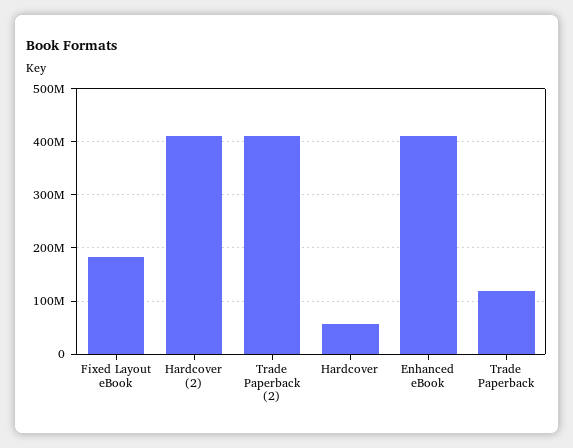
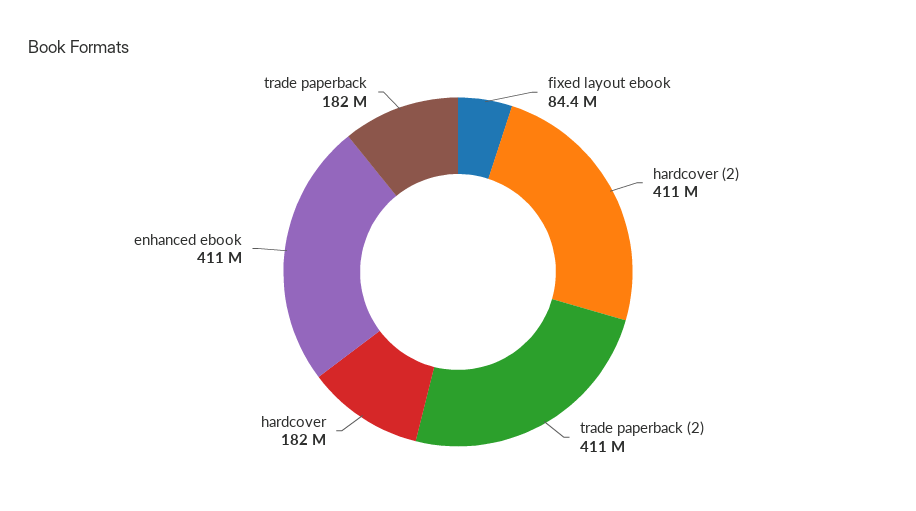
Fixed Layout eBook: 180000000 -> 84400000
Hardcover: 60000000 -> 182000000
Trade Paperback: 120000000 -> 182000000

